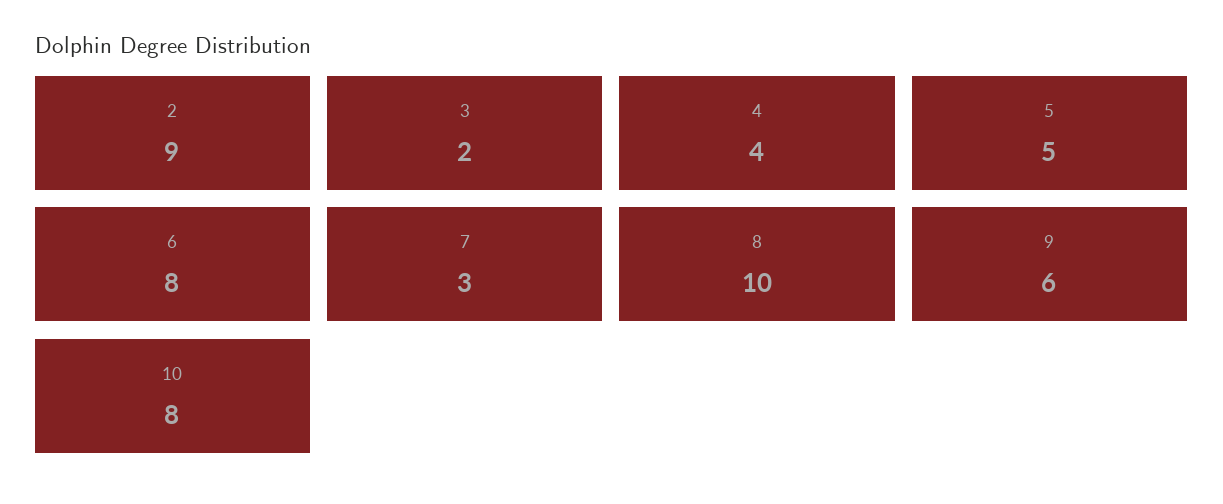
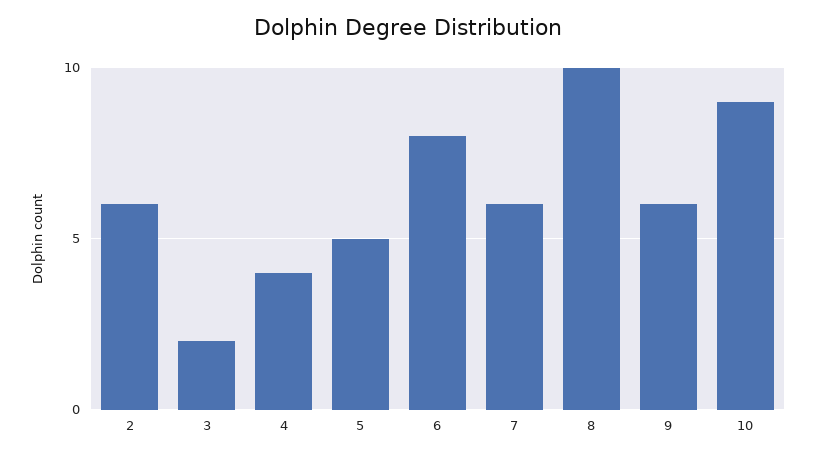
2: 9 -> 6
7: 3 -> 6
10: 8 -> 9

